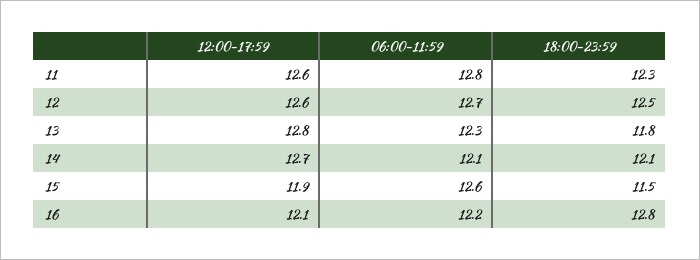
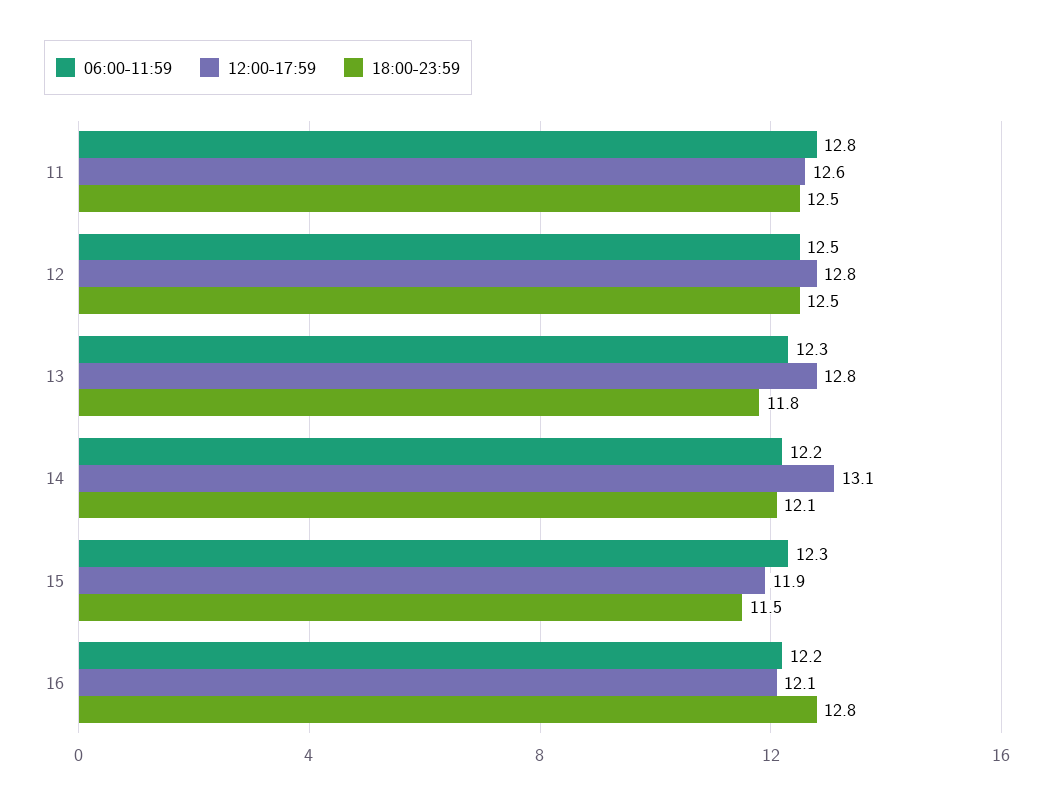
18:00-23:59, 11: 12.3 -> 12.5
12:00-17:59, 12: 12.6 -> 12.8
06:00-11:59, 12: 12.7 -> 12.5
12:00-17:59, 14: 12.7 -> 13.1
06:00-11:59, 14: 12.1 -> 12.2
06:00-11:59, 15: 12.6 -> 12.3

